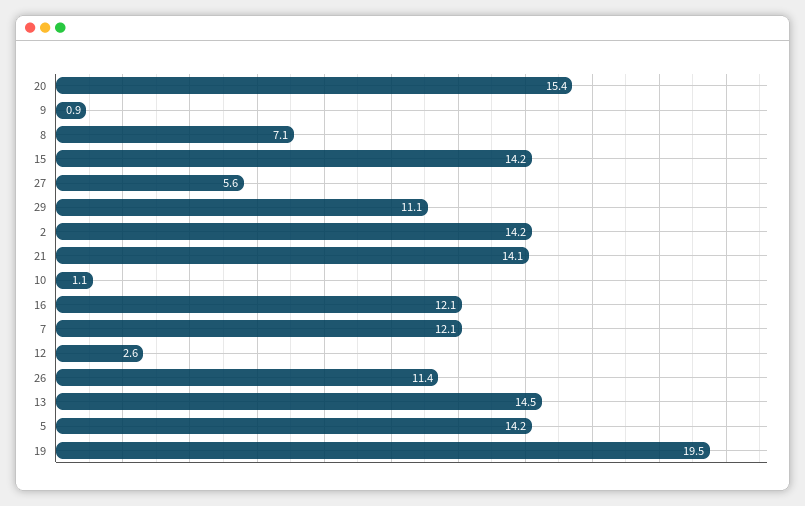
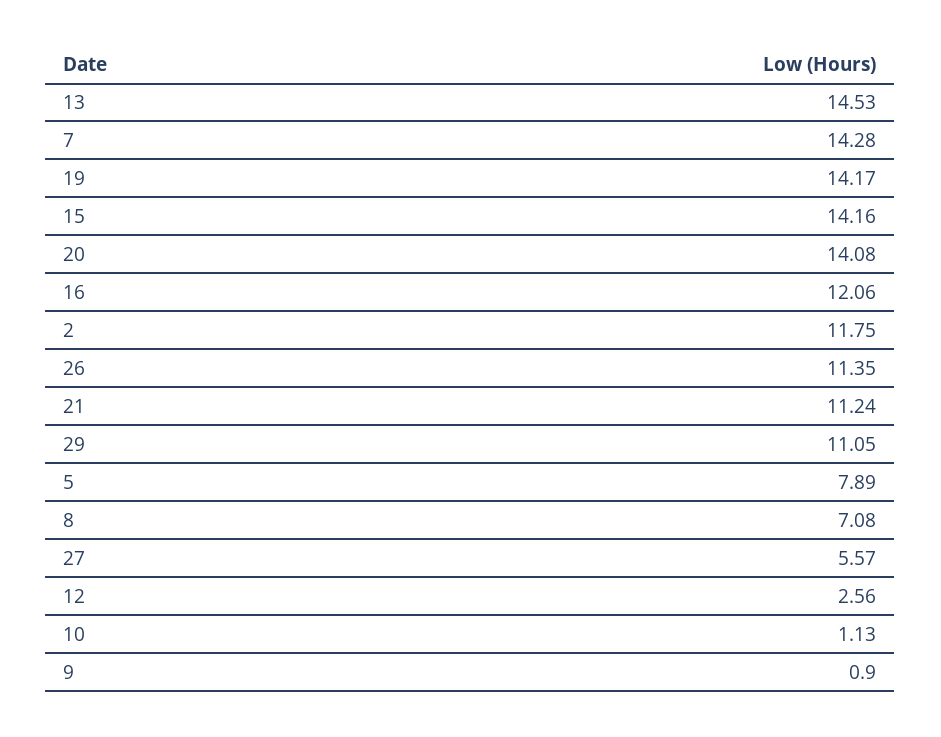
20: 15.4 -> 14.08
2: 14.2 -> 11.75
21: 14.1 -> 11.24
7: 12.1 -> 14.28
5: 14.2 -> 7.89
19: 19.5 -> 14.17

